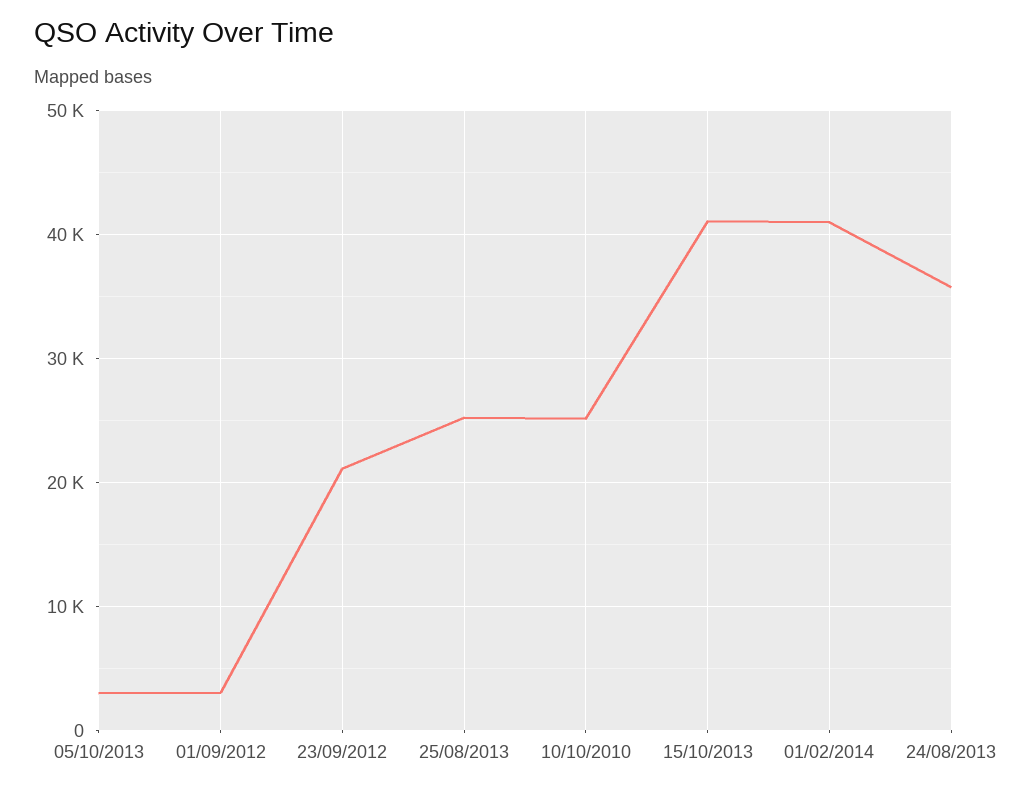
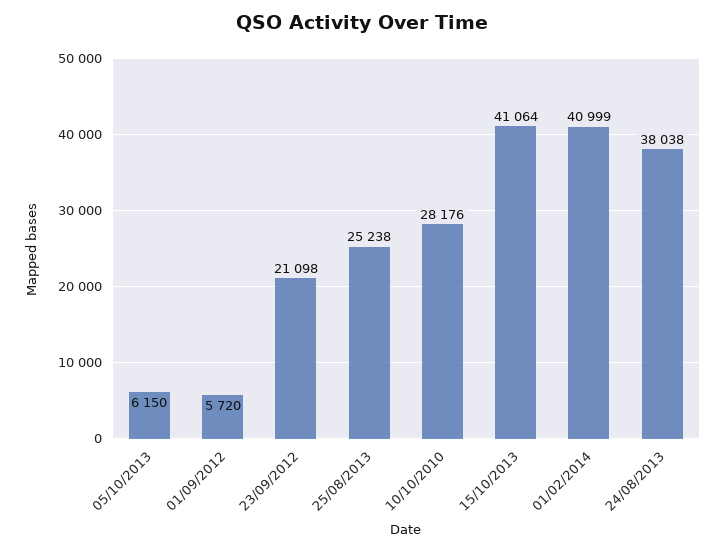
05/10/2013: 3000 -> 6150
01/09/2012: 3000 -> 5720
10/10/2010: 25000 -> 28176
24/08/2013: 36000 -> 38038

